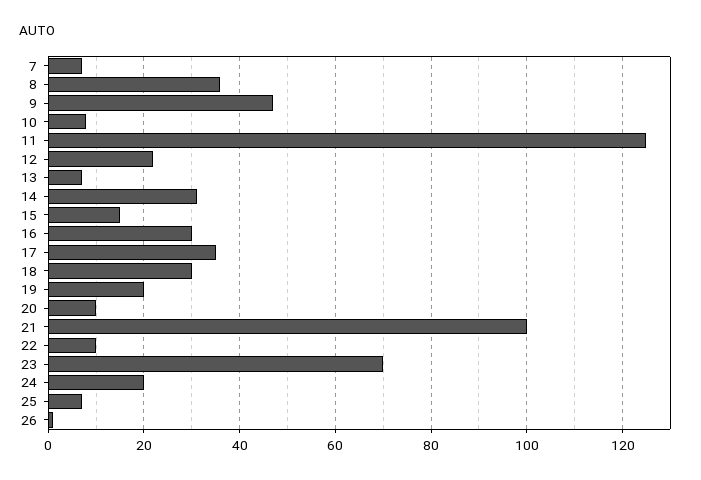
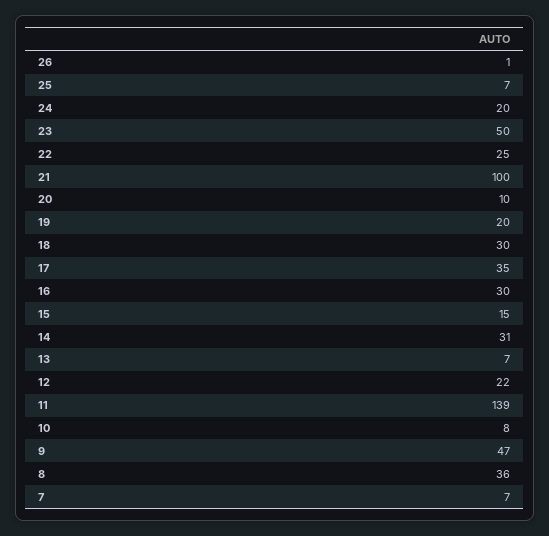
11: 125 -> 139
22: 10 -> 25
23: 70 -> 50

